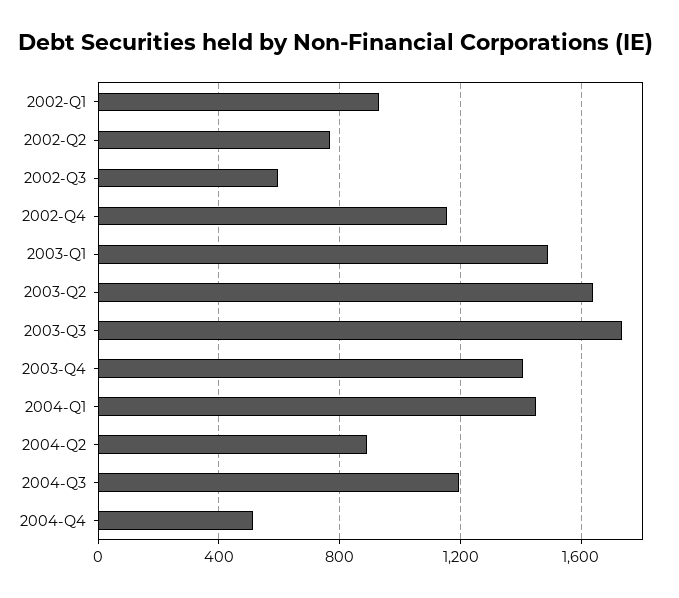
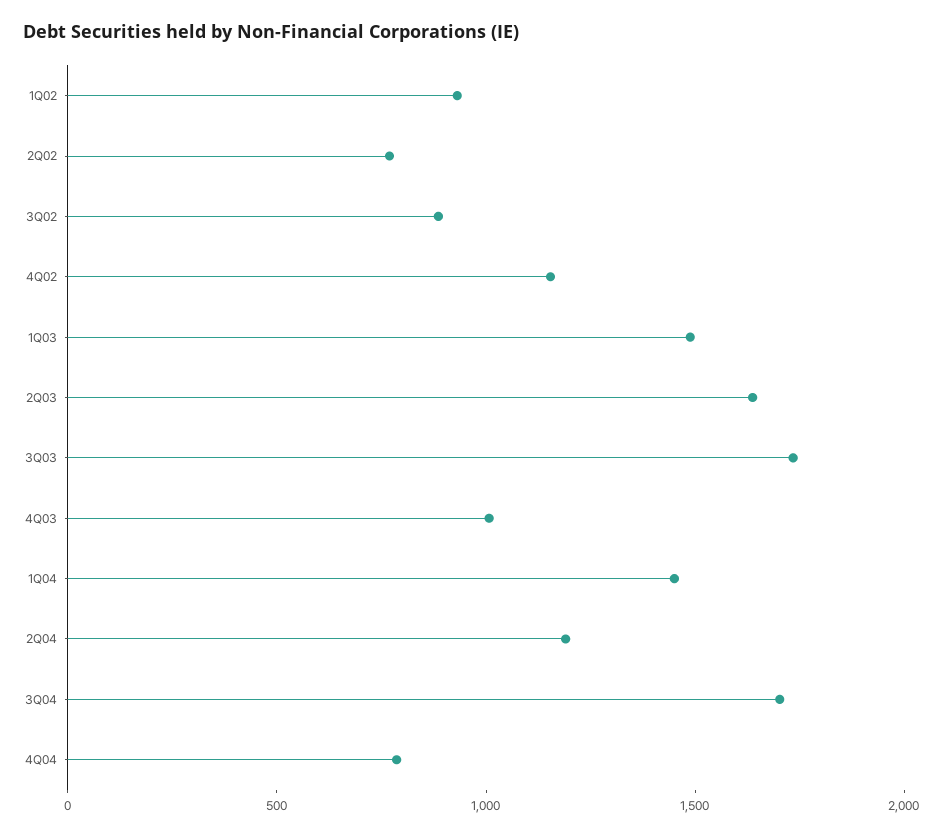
2002-Q3: 600 -> 900
2003-Q4: 1400 -> 1000
2004-Q2: 900 -> 1200
2004-Q3: 1200 -> 1700
2004-Q4: 500 -> 800

